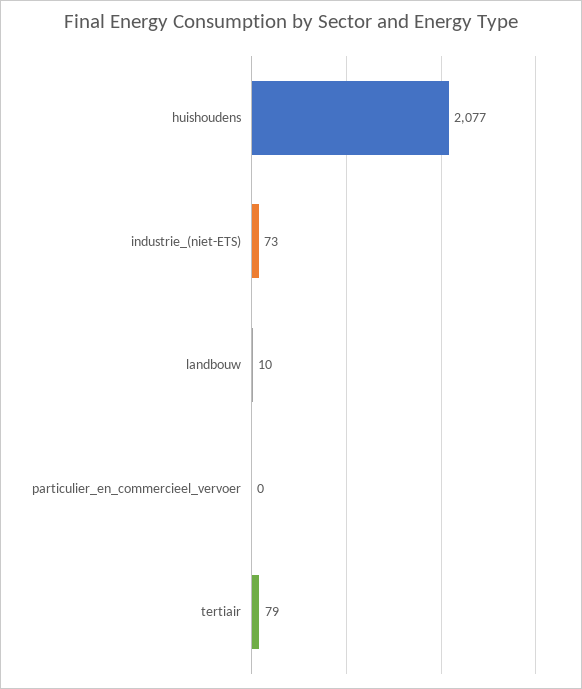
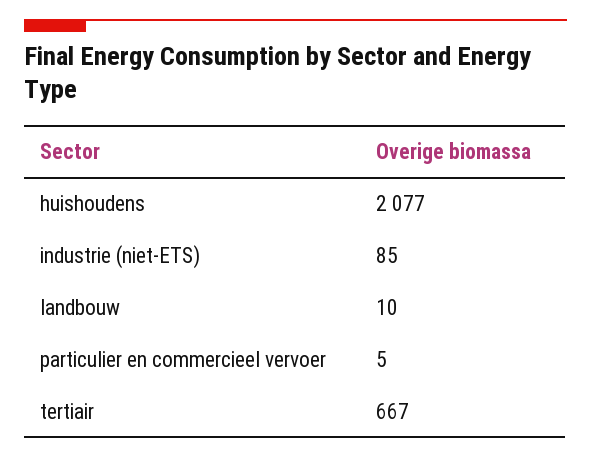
industrie_(niet-ETS): 73 -> 85
particulier_en_commercieel_vervoer: 0 -> 5
tertiair: 79 -> 667

